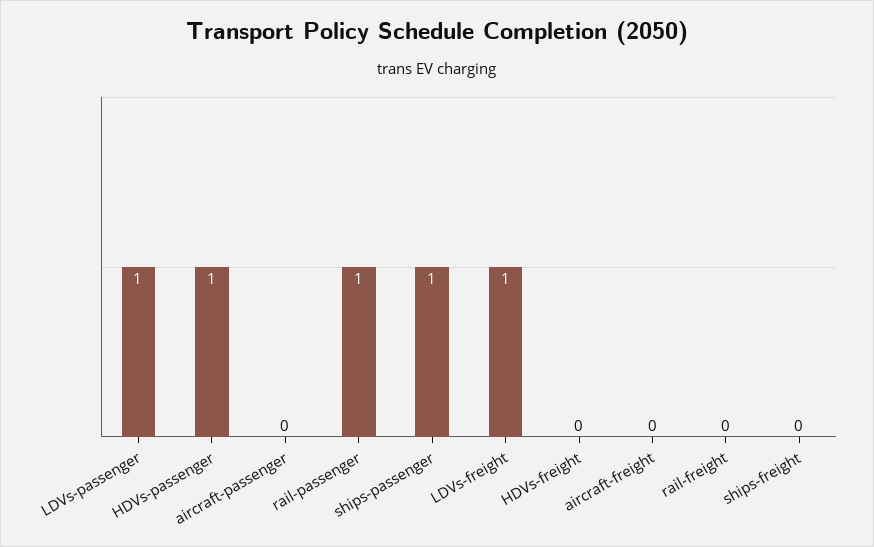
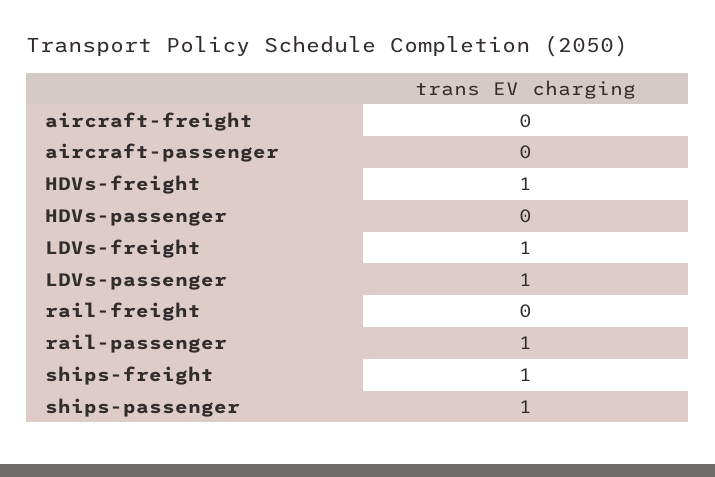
HDVs-passenger: 1 -> 0
HDVs-freight: 0 -> 1
ships-freight: 0 -> 1

